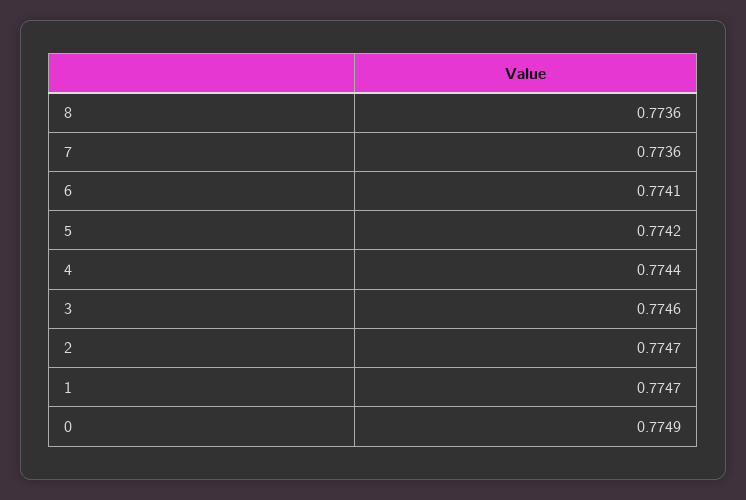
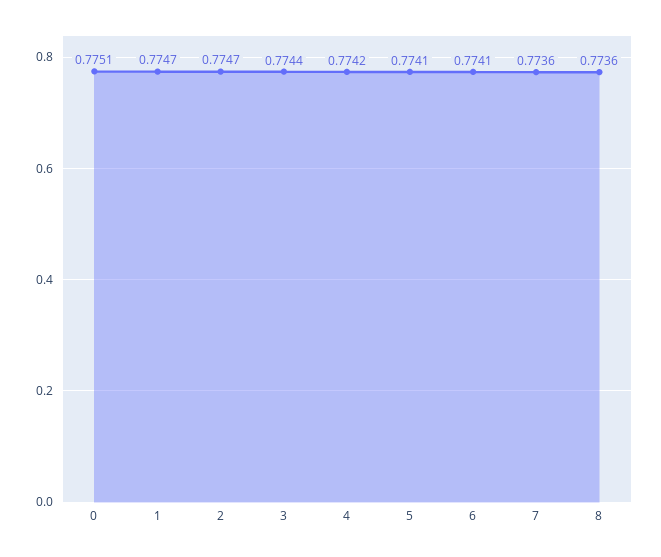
5: 0.7742 -> 0.7741
4: 0.7744 -> 0.7742
3: 0.7746 -> 0.7744
0: 0.7749 -> 0.7751

